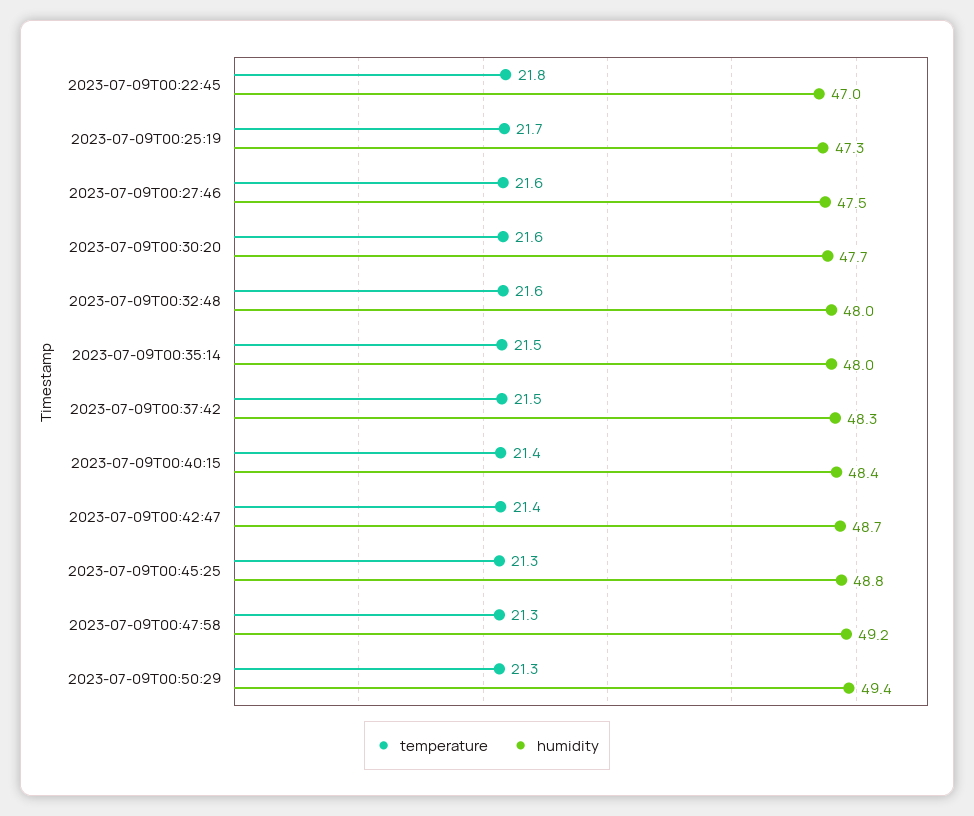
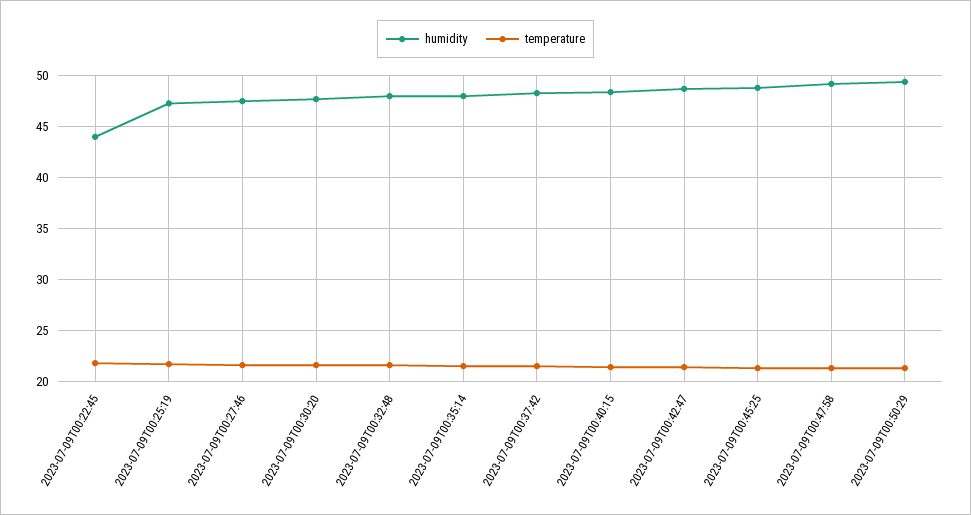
humidity, 2023-07-09T00:22:45: 47 -> 44

